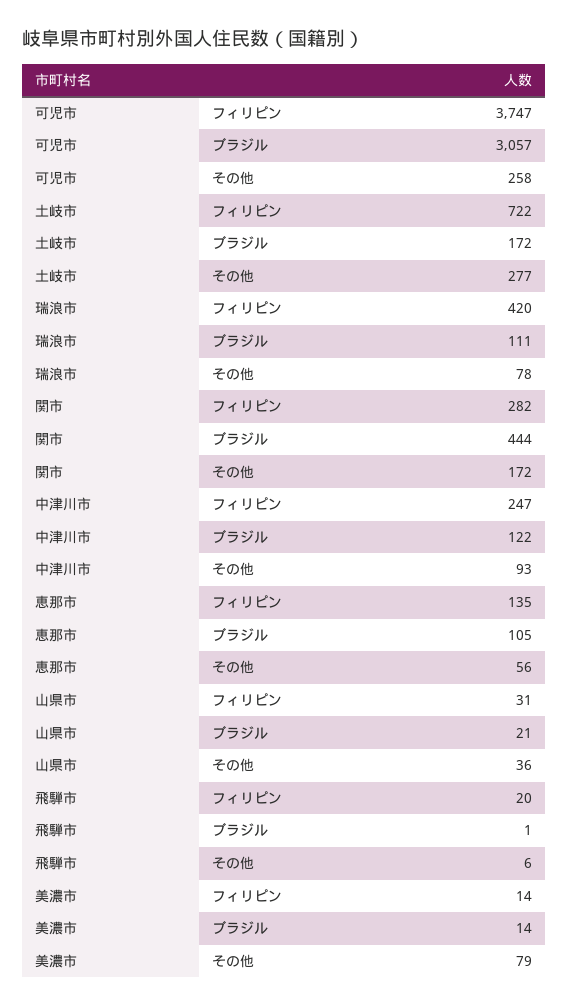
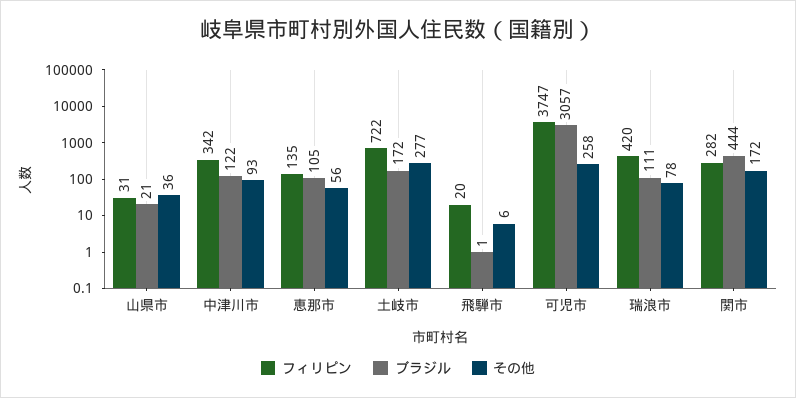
フィリピン, 中津川市: 247 -> 342
フィリピン, 美濃市: 14 -> none
ブラジル, 美濃市: 14 -> none
その他, 美濃市: 79 -> none

